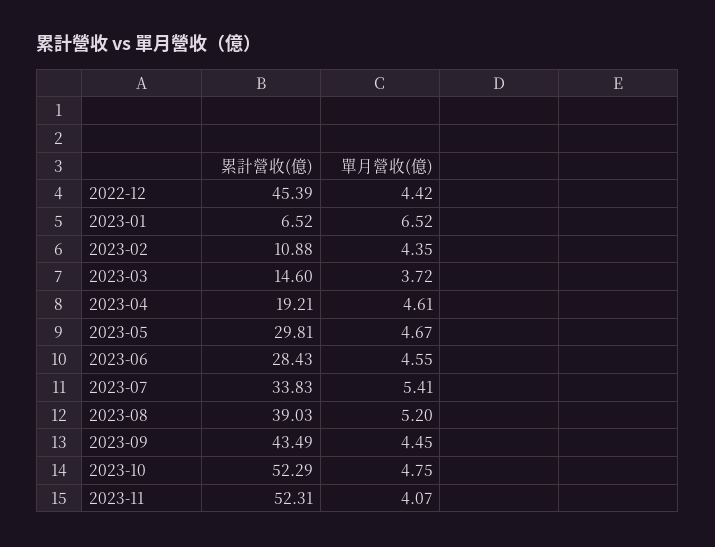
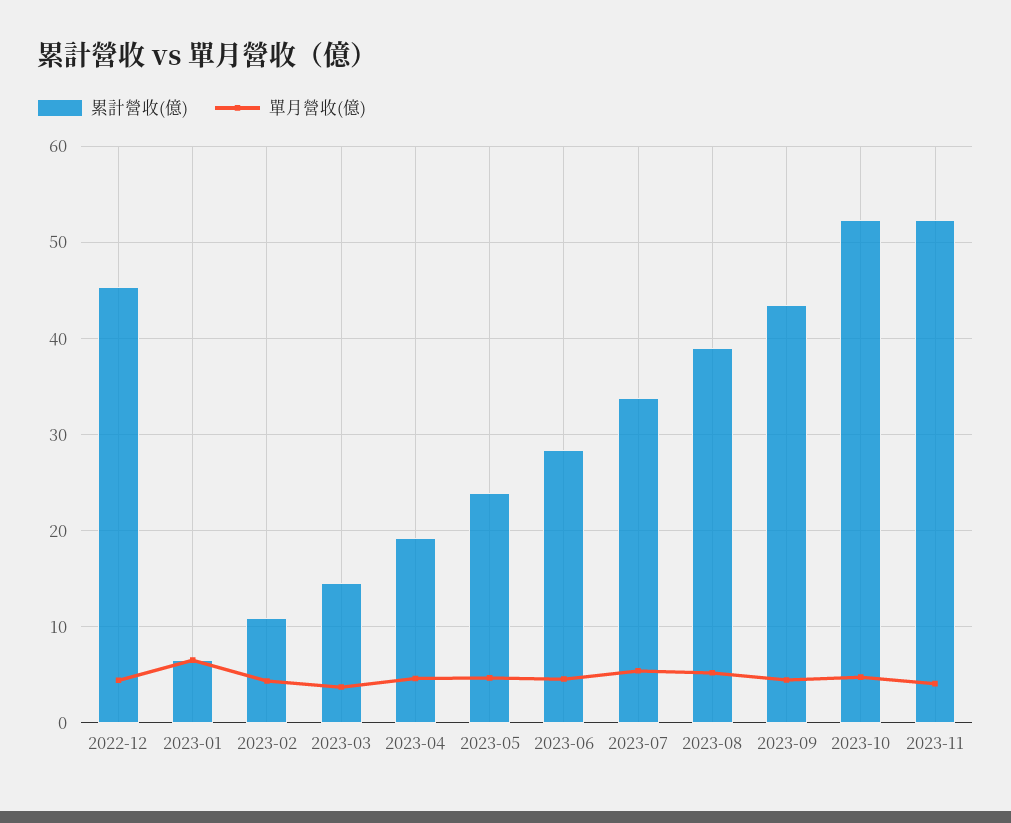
累計營收(億), 2023-05: 29.81 -> 24

